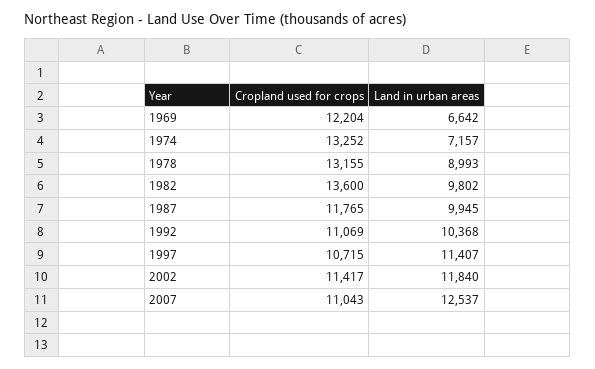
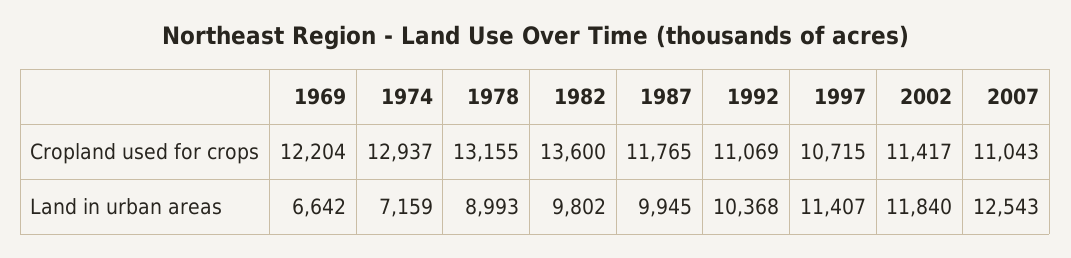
Cropland used for crops, 1974: 13252 -> 12937
Land in urban areas, 1974: 7157 -> 7159
Land in urban areas, 2007: 12537 -> 12543

